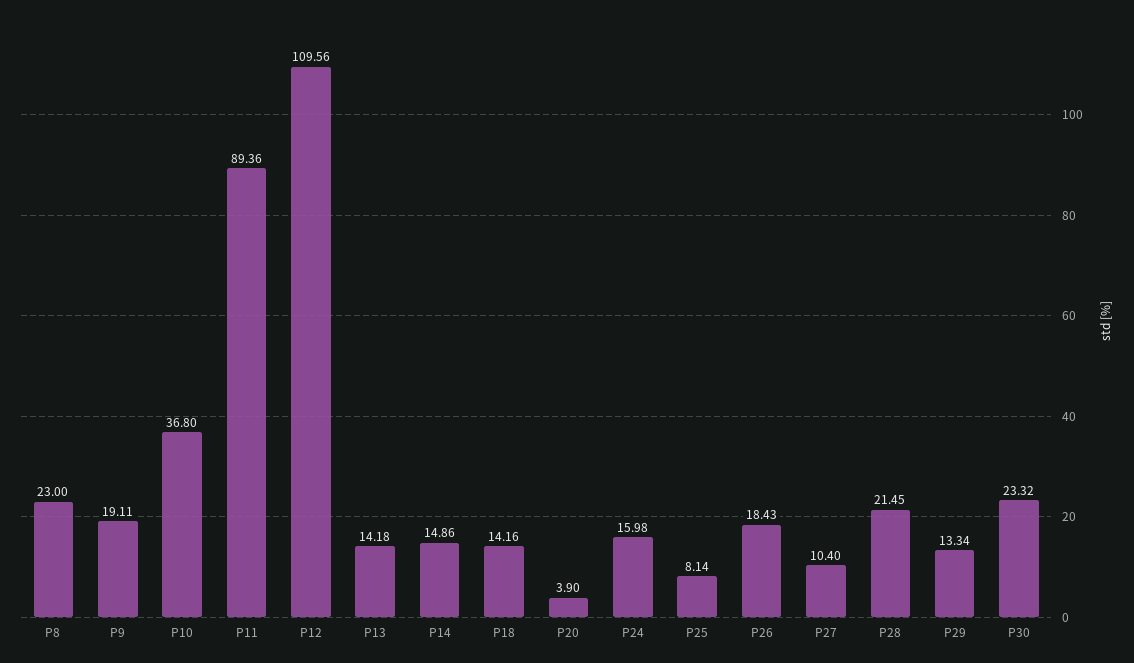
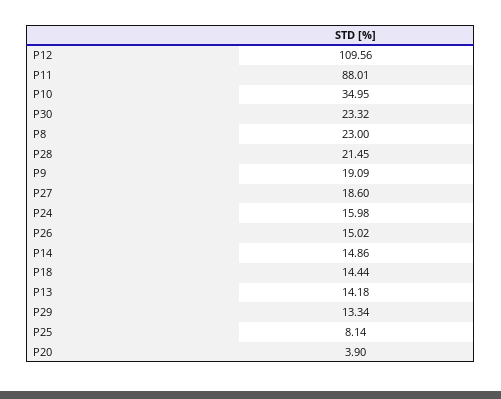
P9: 19.11 -> 19.09
P10: 36.8 -> 34.95
P11: 89.36 -> 88.01
P18: 14.16 -> 14.44
P26: 18.43 -> 15.02
P27: 10.4 -> 18.6

